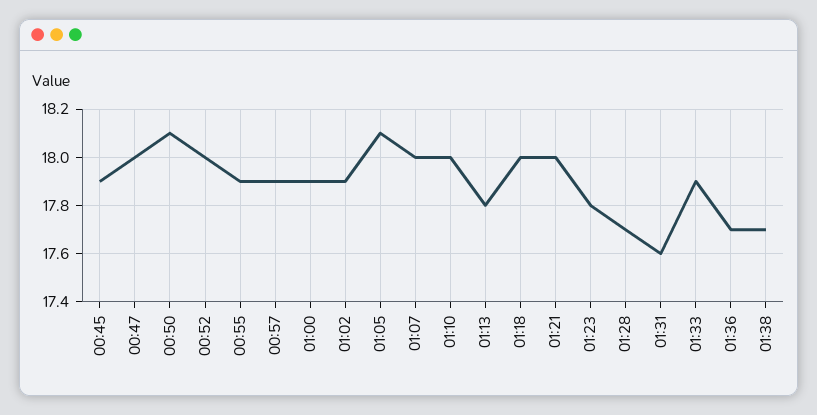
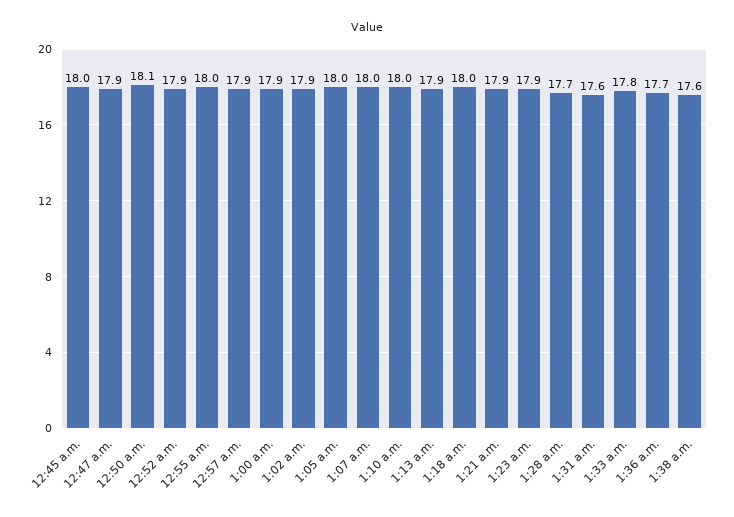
00:45: 17.9 -> 18
00:47: 18 -> 17.9
00:52: 18 -> 17.9
00:55: 17.9 -> 18
01:05: 18.1 -> 18
01:13: 17.8 -> 17.9
01:21: 18 -> 17.9
01:23: 17.8 -> 17.9
01:33: 17.9 -> 17.8
01:38: 17.7 -> 17.6

